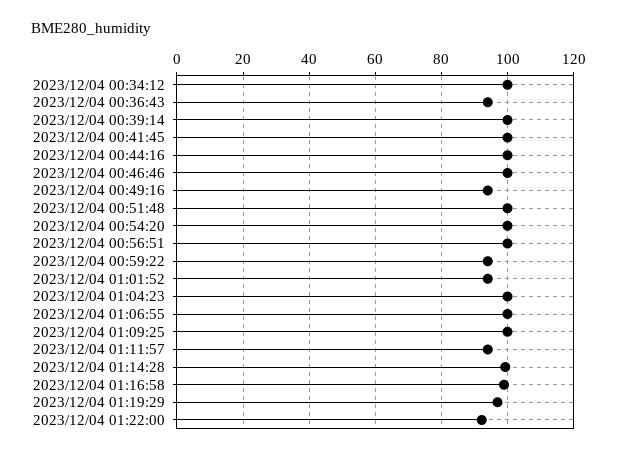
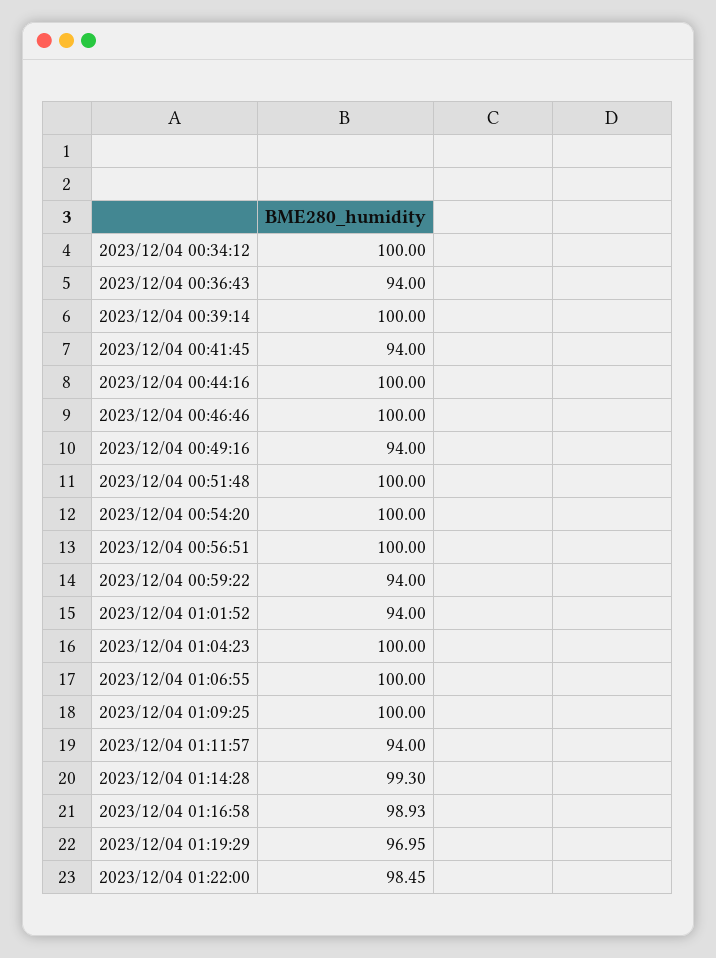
2023/12/04 00:41:45: 100 -> 94
2023/12/04 01:22:00: 92 -> 98.45

